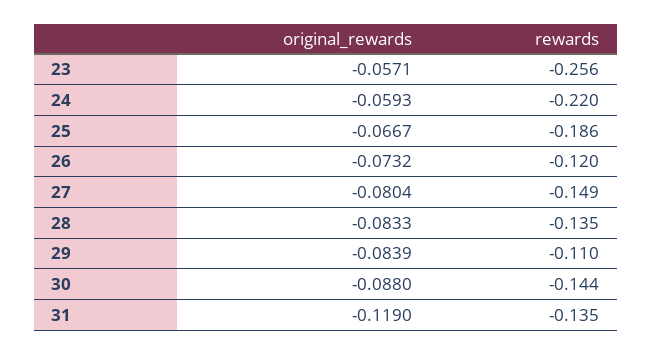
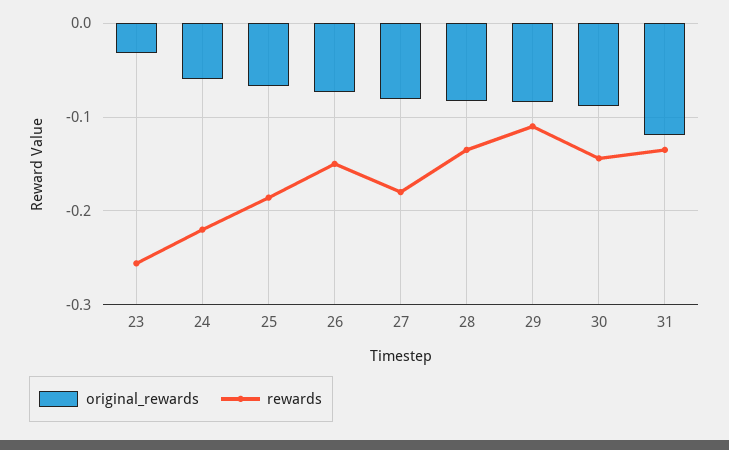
original_rewards, 23: -0.0571 -> -0.03
rewards, 26: -0.12 -> -0.15
rewards, 27: -0.149 -> -0.18

